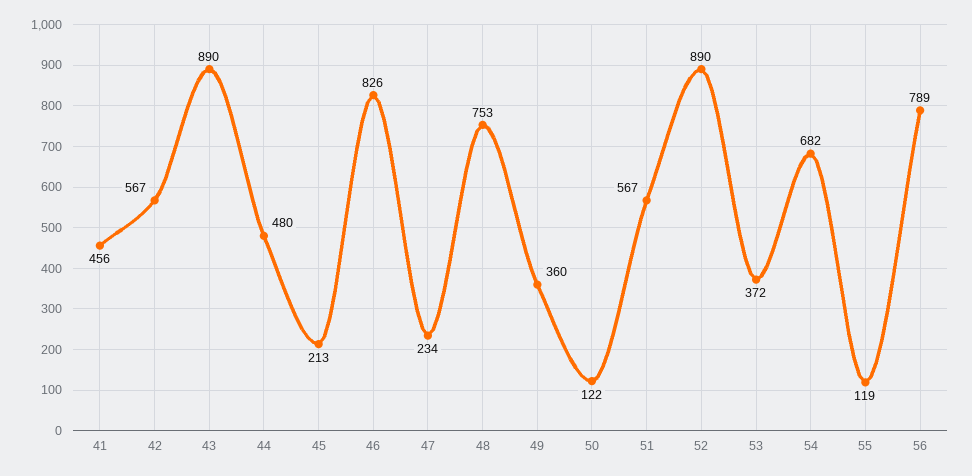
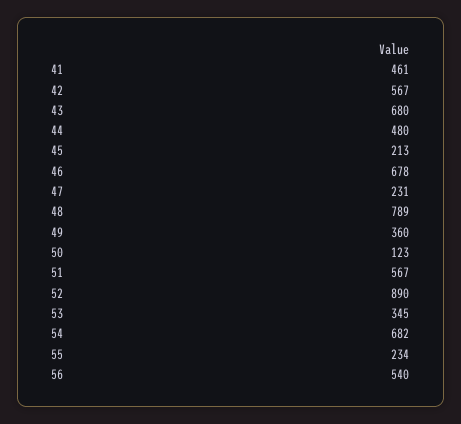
41: 456 -> 461
43: 890 -> 680
46: 826 -> 678
47: 234 -> 231
48: 753 -> 789
50: 122 -> 123
53: 372 -> 345
55: 119 -> 234
56: 789 -> 540

